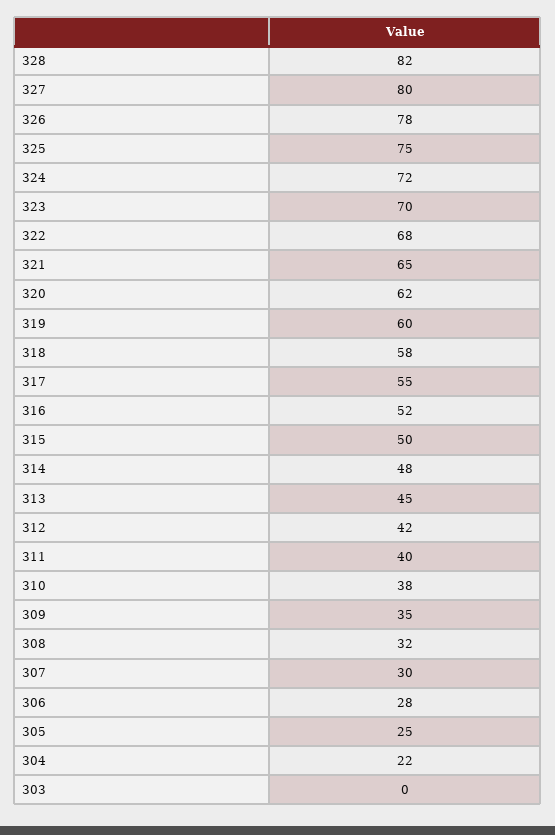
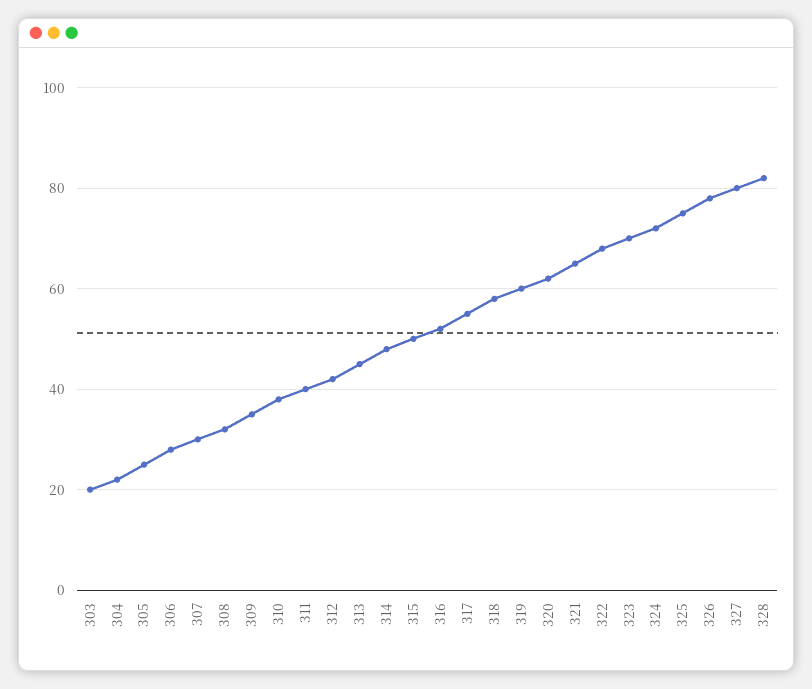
303: 0 -> 20

